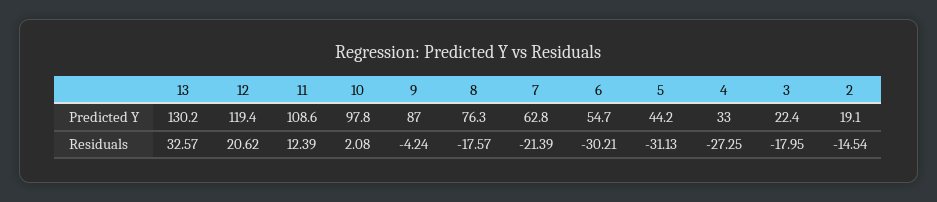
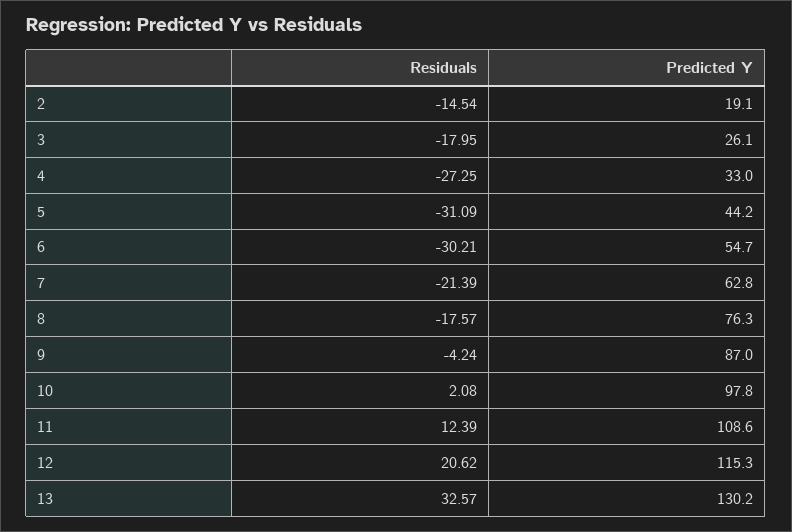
12, Predicted Y: 119.4 -> 115.3
3, Predicted Y: 22.4 -> 26.1
5, Residuals: -31.13 -> -31.09

